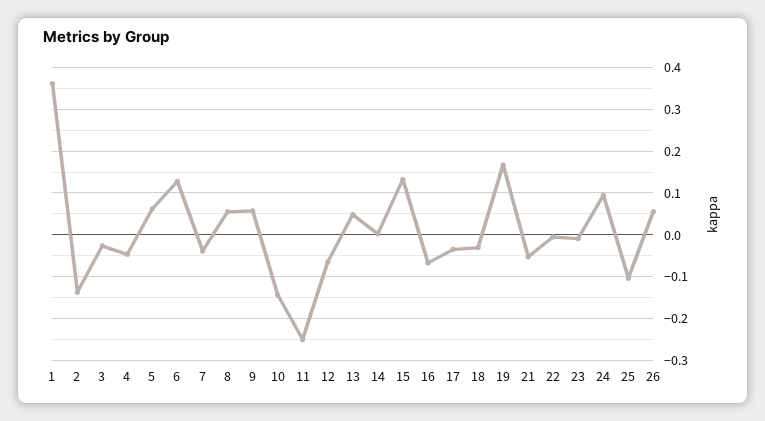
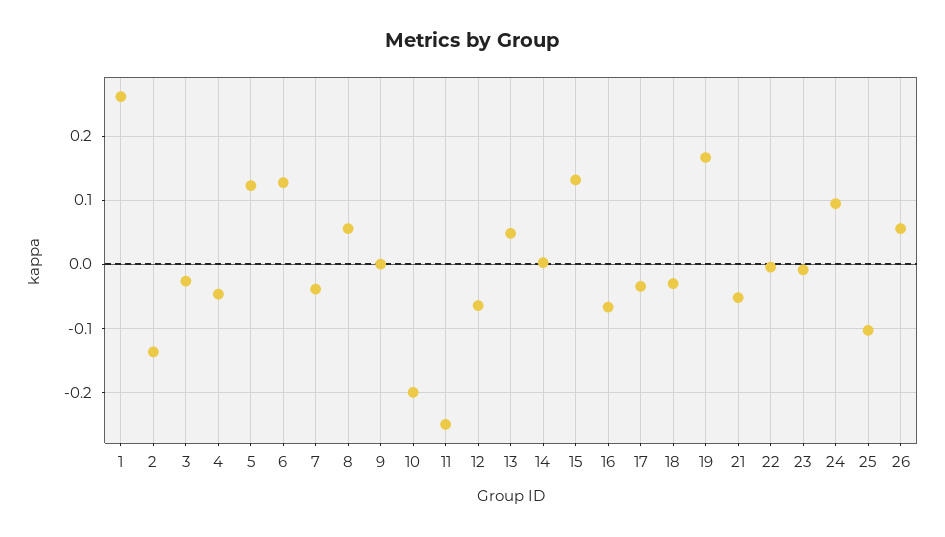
1: 0.36 -> 0.26
5: 0.06 -> 0.12
9: 0.06 -> 0
10: -0.14 -> -0.2

